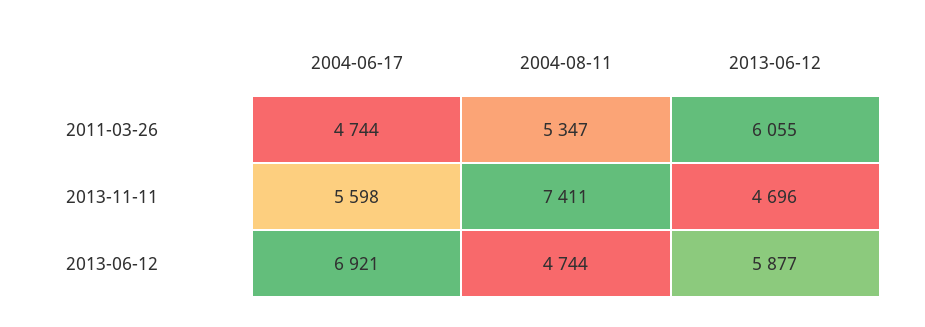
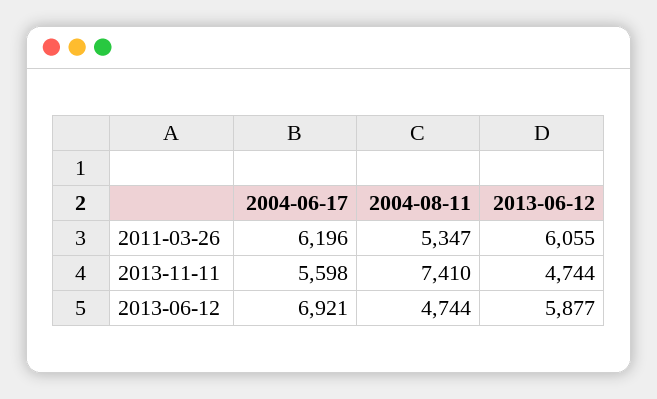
2004-06-17, 2011-03-26: 4744 -> 6196
2004-08-11, 2013-11-11: 7411 -> 7410
2013-06-12, 2013-11-11: 4696 -> 4744

